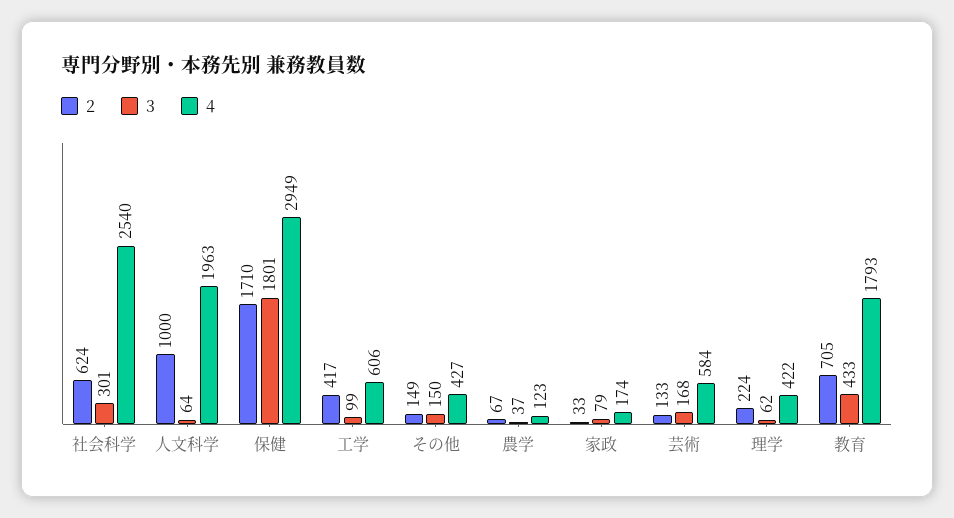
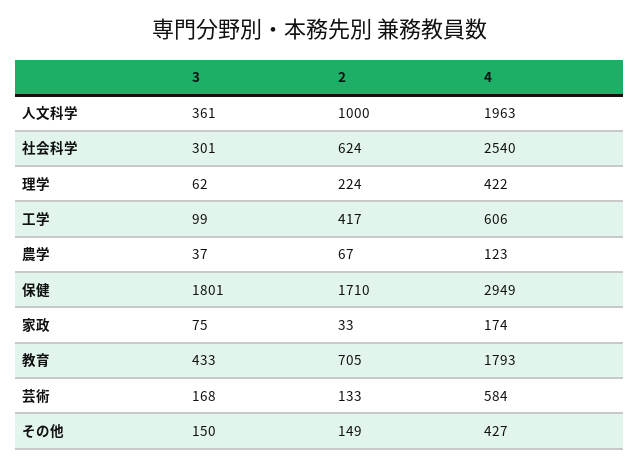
3, 人文科学: 64 -> 361
3, 家政: 79 -> 75

